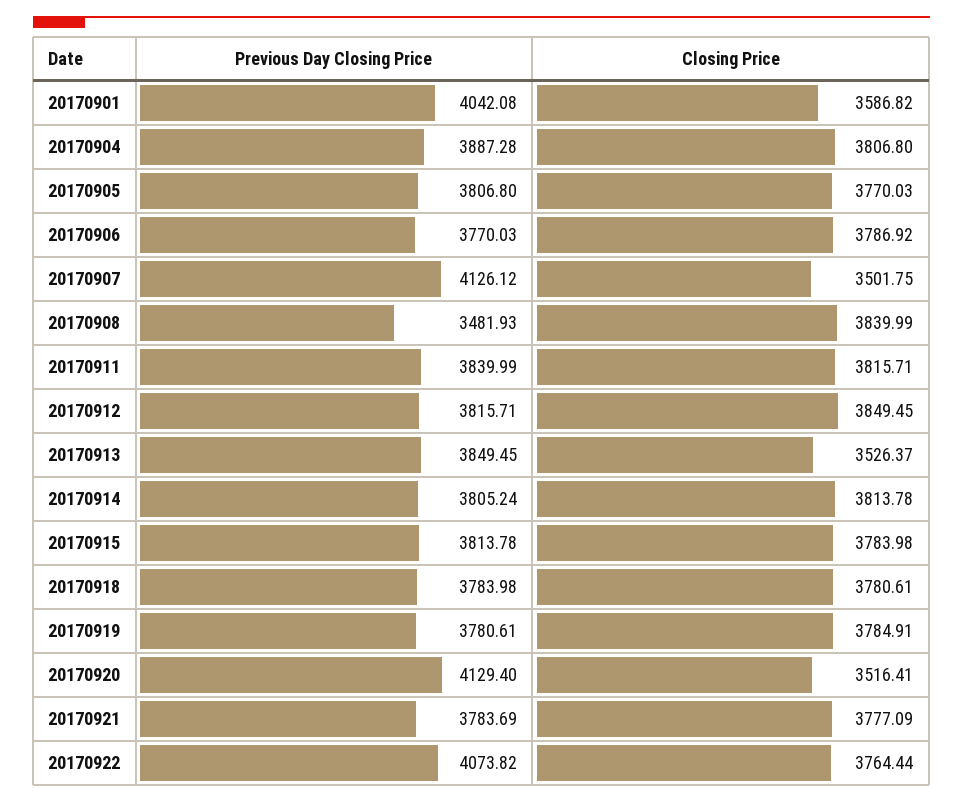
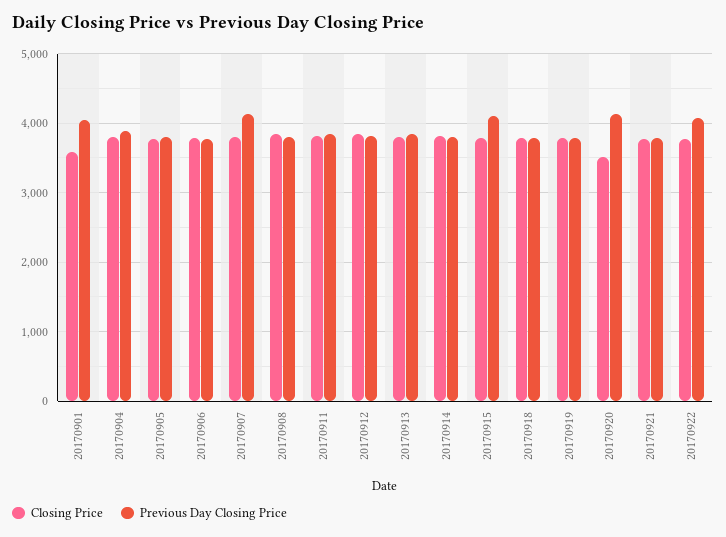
Closing Price, 20170907: 3501.75 -> 3800
Previous Day Closing Price, 20170908: 3481.93 -> 3800
Closing Price, 20170913: 3526.37 -> 3800
Previous Day Closing Price, 20170915: 3813.78 -> 4100

